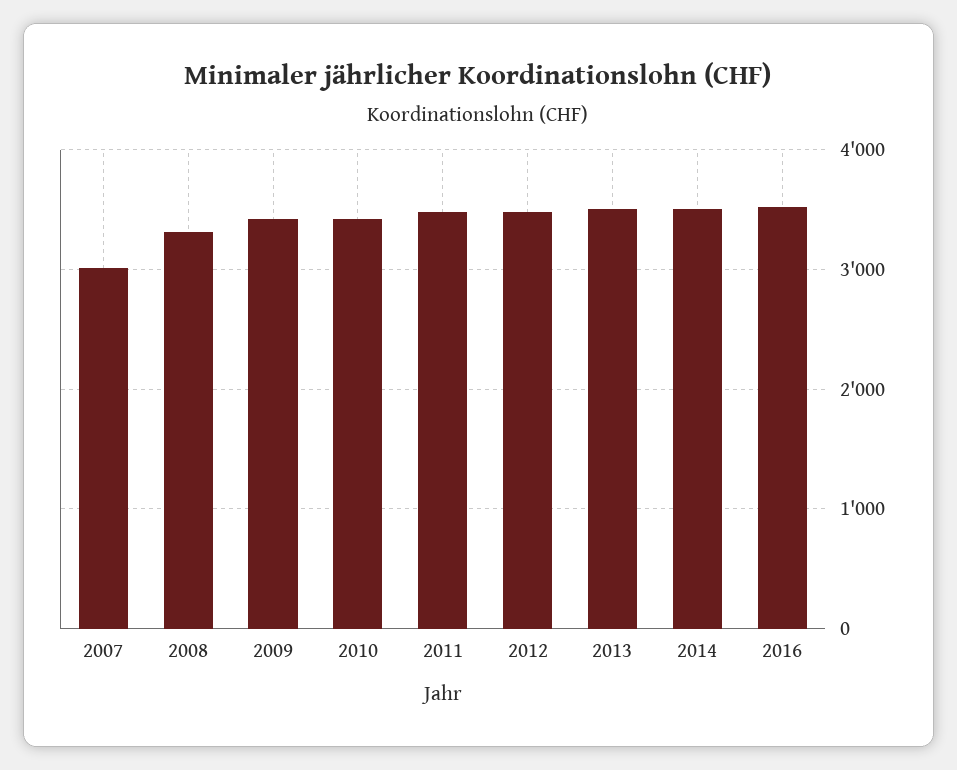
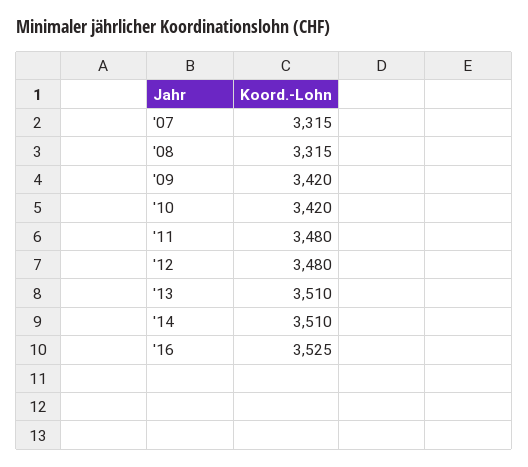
2007: 3000 -> 3315

